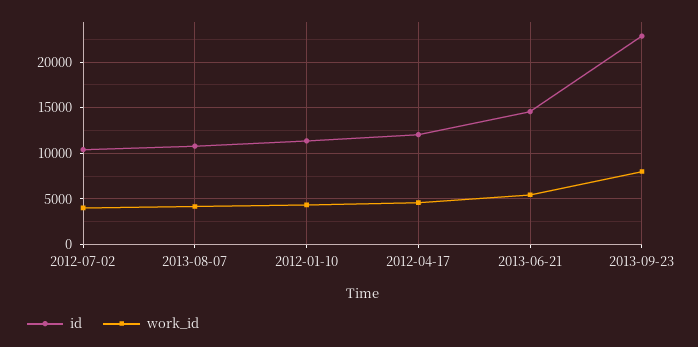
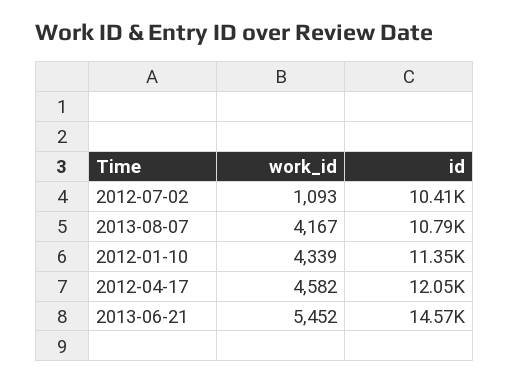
work_id, 2012-07-02: 4000 -> 1093
id, 2013-09-23: 23000 -> none
work_id, 2013-09-23: 8000 -> none

